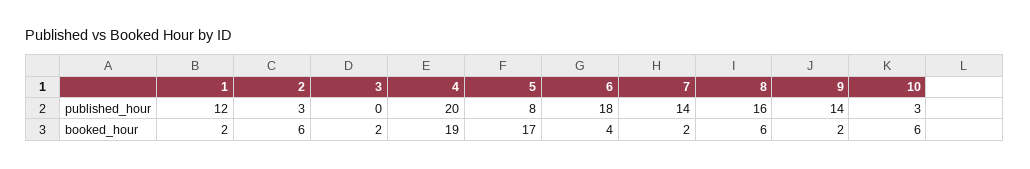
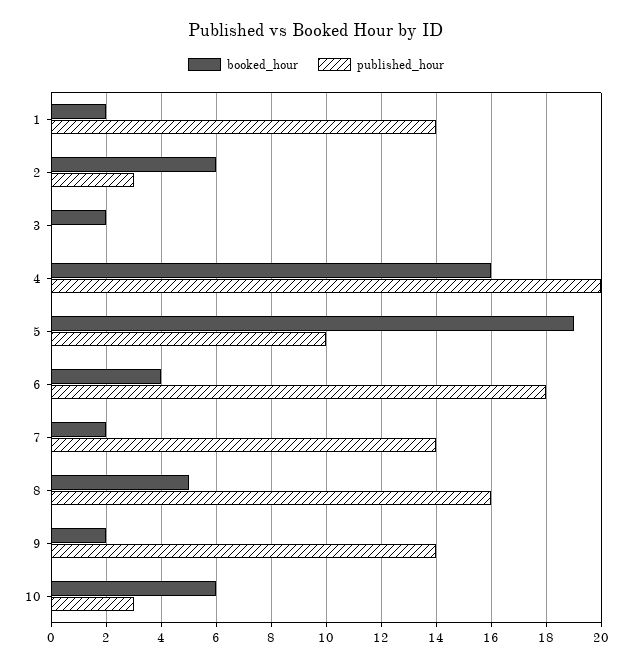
published_hour, 1: 12 -> 14
published_hour, 5: 8 -> 10
booked_hour, 4: 19 -> 16
booked_hour, 5: 17 -> 19
booked_hour, 8: 6 -> 5

